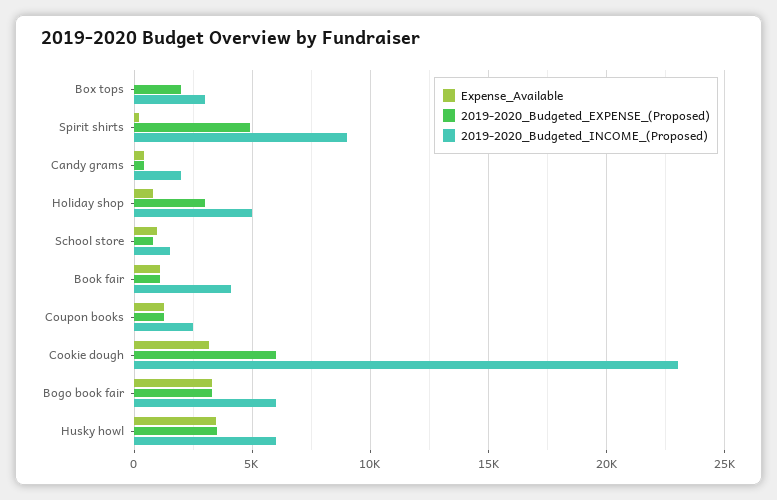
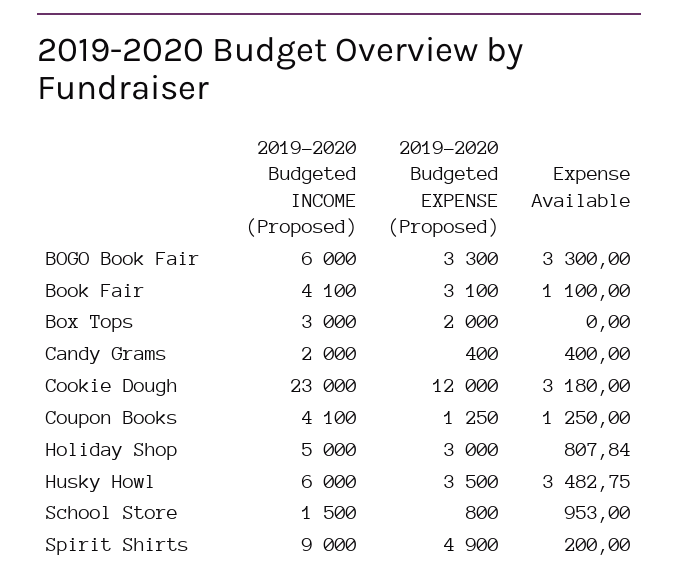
2019-2020_Budgeted_EXPENSE_(Proposed), Book fair: 1000 -> 3100
2019-2020_Budgeted_INCOME_(Proposed), Coupon books: 2500 -> 4100
2019-2020_Budgeted_EXPENSE_(Proposed), Cookie dough: 6000 -> 12000

